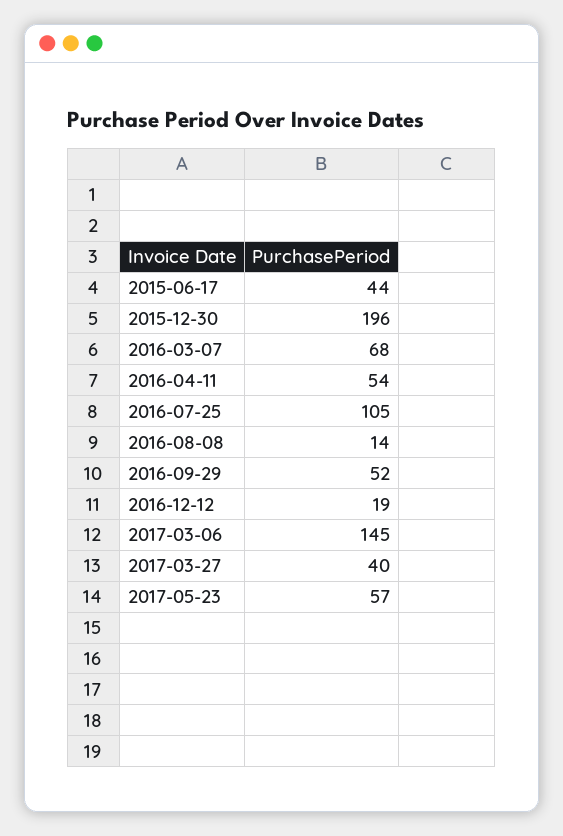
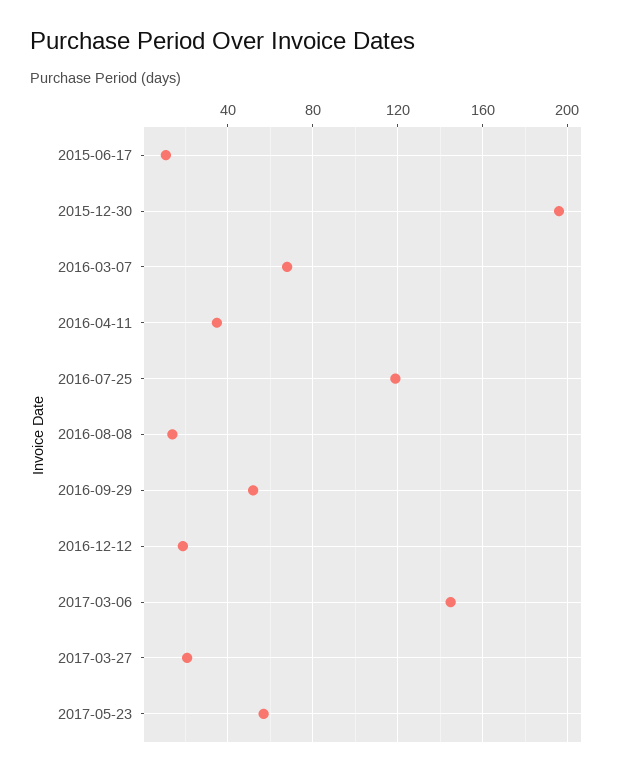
2015-06-17: 44 -> 10
2016-04-11: 54 -> 35
2016-07-25: 105 -> 120
2017-03-27: 40 -> 20

